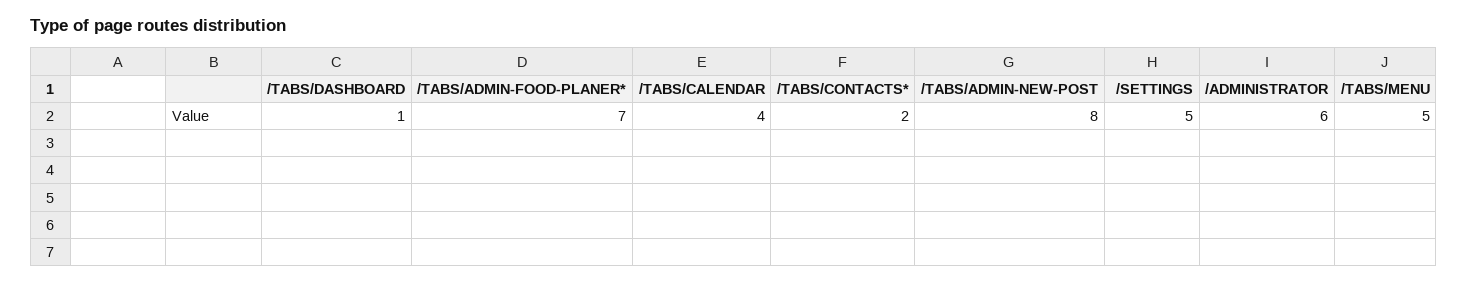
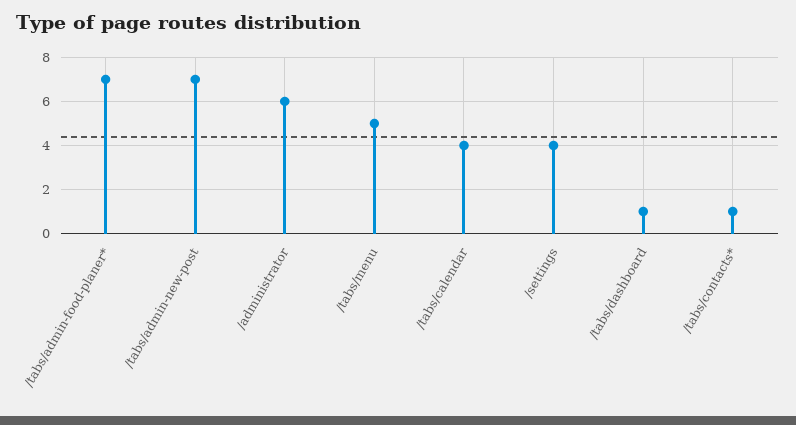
/TABS/CONTACTS*: 2 -> 1
/TABS/ADMIN-NEW-POST: 8 -> 7
/SETTINGS: 5 -> 4

